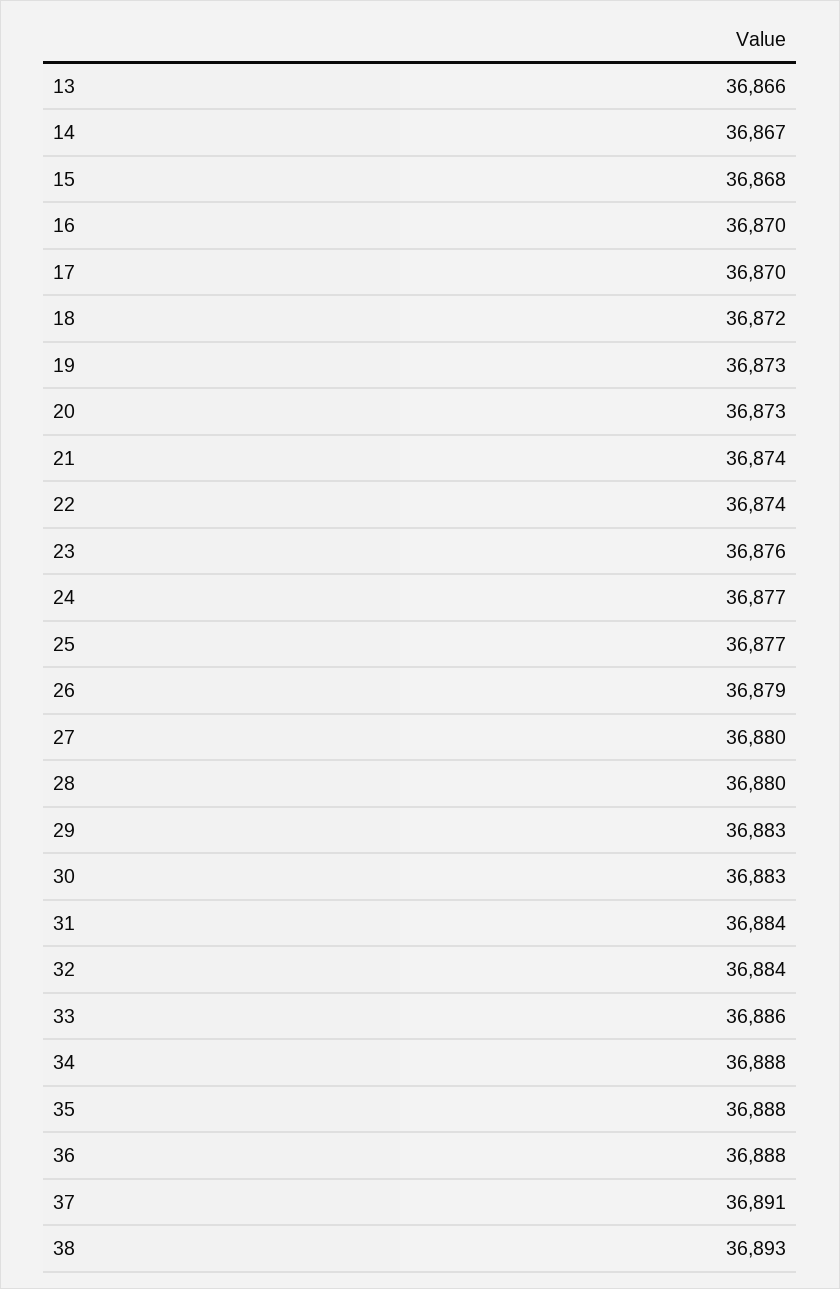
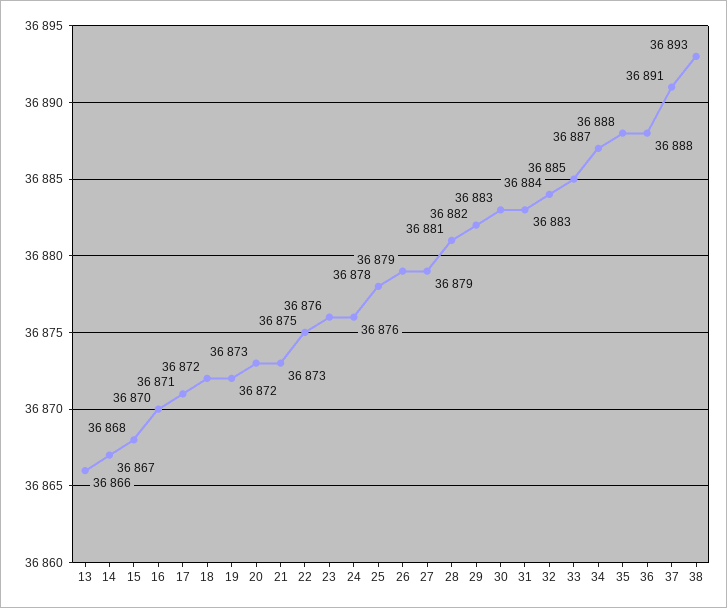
17: 36870 -> 36871
19: 36873 -> 36872
21: 36874 -> 36873
22: 36874 -> 36875
24: 36877 -> 36876
25: 36877 -> 36878
27: 36880 -> 36879
28: 36880 -> 36881
29: 36883 -> 36882
31: 36884 -> 36883
33: 36886 -> 36885
34: 36888 -> 36887

